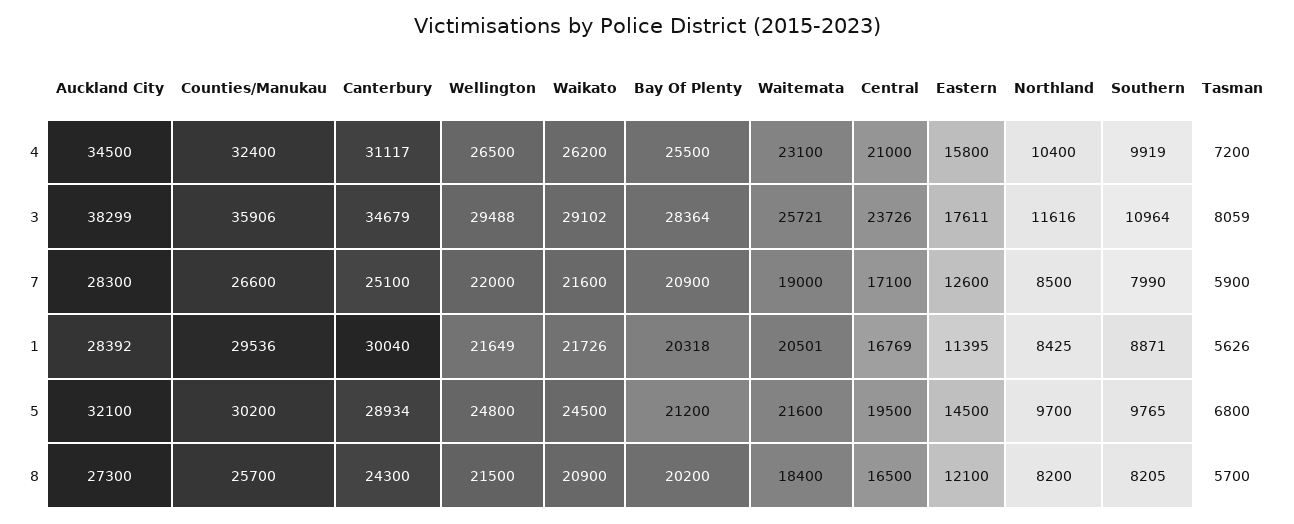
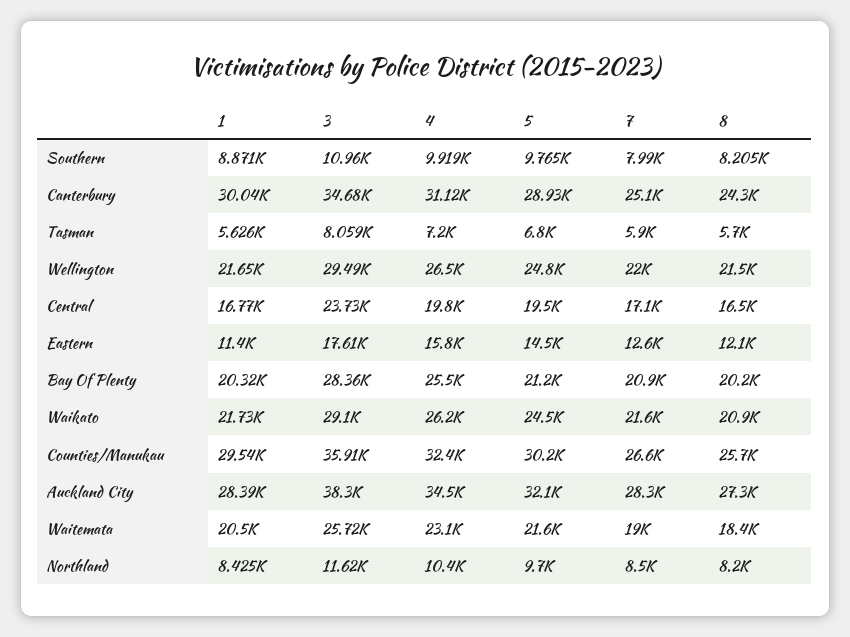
Central, 4: 21000 -> 19800

